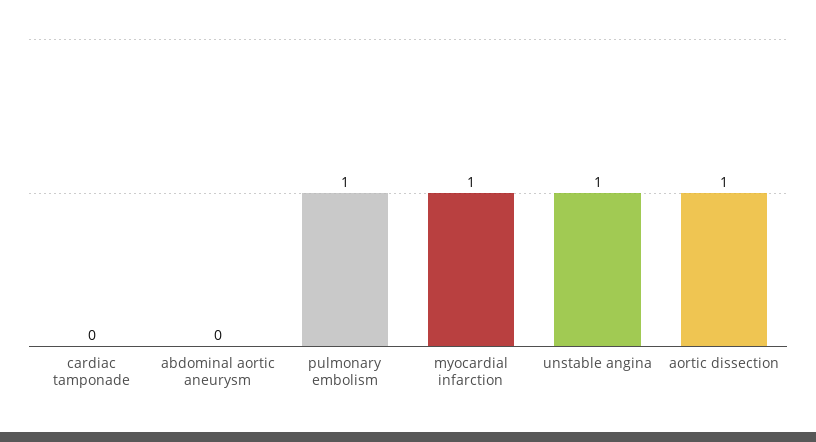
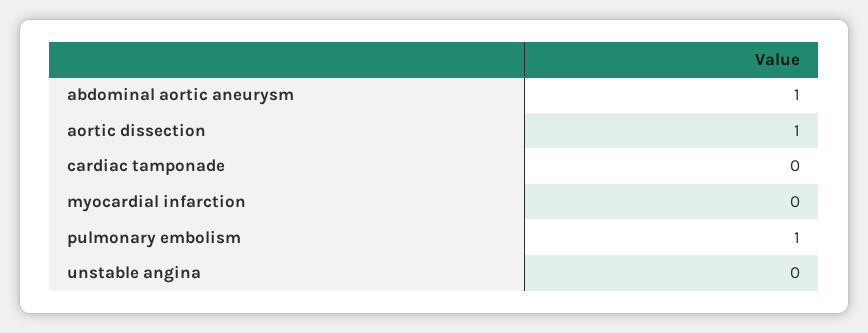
abdominal aortic aneurysm: 0 -> 1
myocardial infarction: 1 -> 0
unstable angina: 1 -> 0

